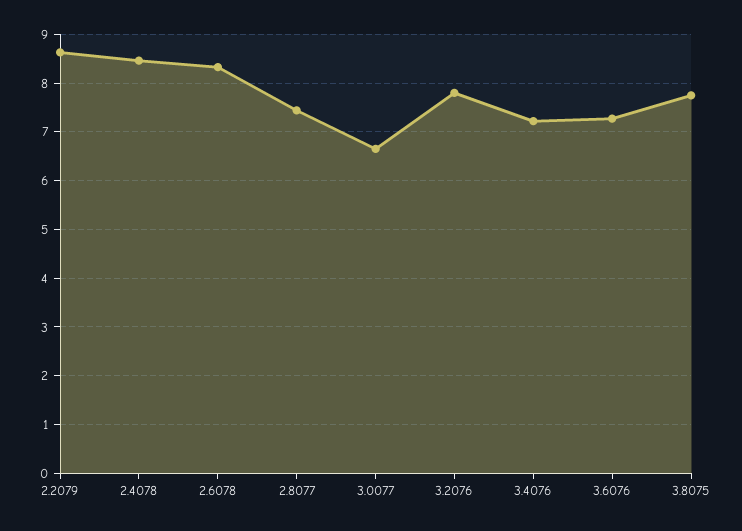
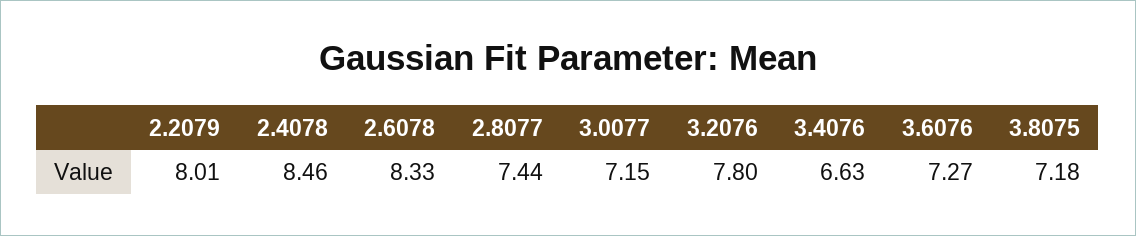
2.2079: 8.6 -> 8.01
3.0077: 6.6 -> 7.15
3.4076: 7.2 -> 6.63
3.8075: 7.8 -> 7.18

